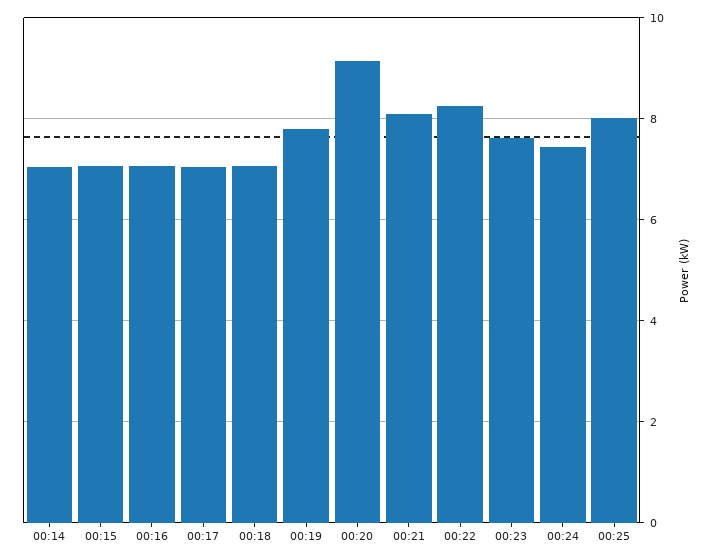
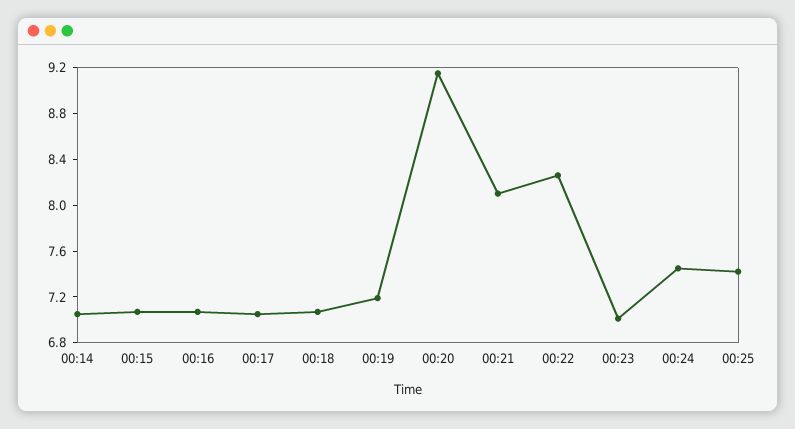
00:19: 7.8 -> 7.2
00:23: 7.6 -> 7
00:25: 8 -> 7.4

